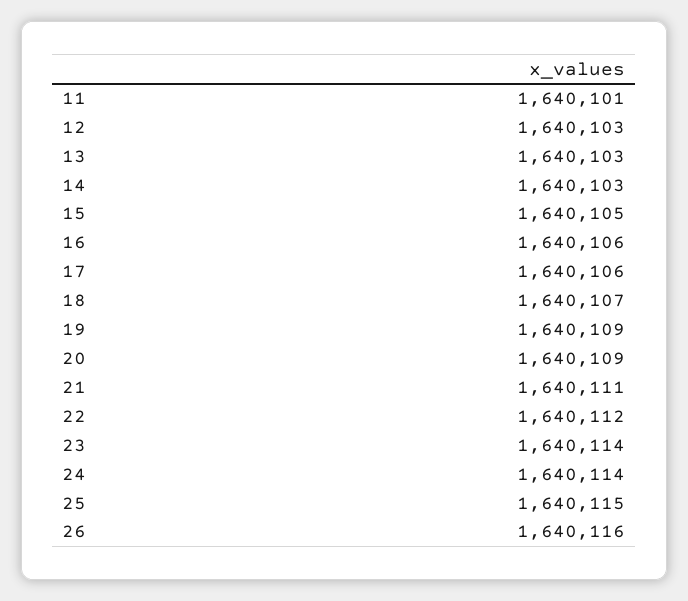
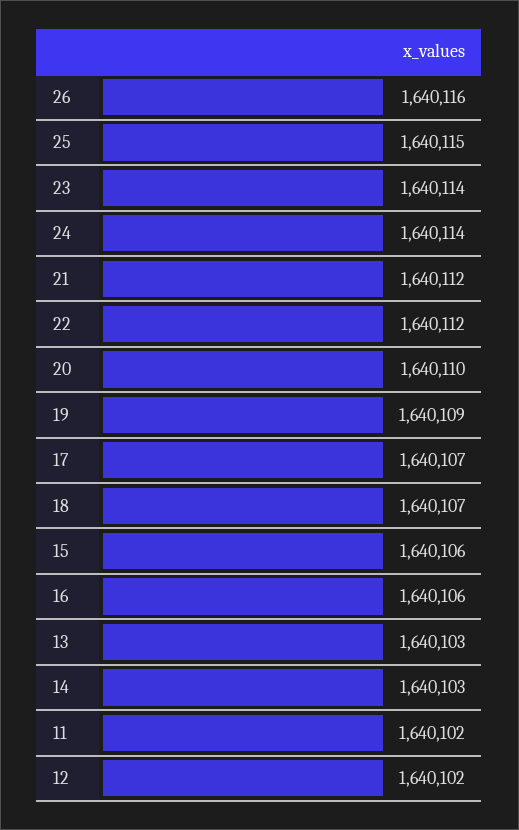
11: 1640101 -> 1640102
12: 1640103 -> 1640102
15: 1640105 -> 1640106
17: 1640106 -> 1640107
20: 1640109 -> 1640110
21: 1640111 -> 1640112

